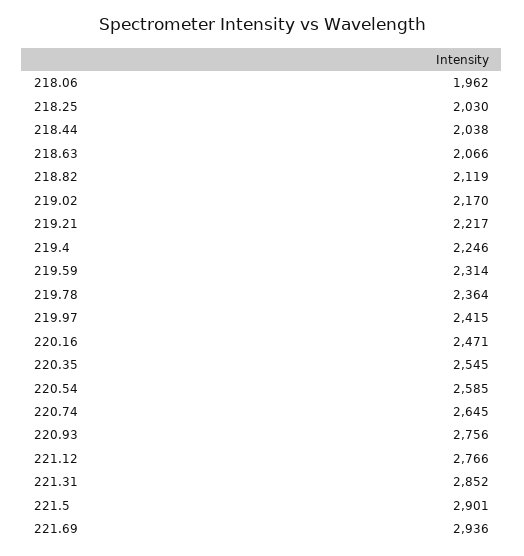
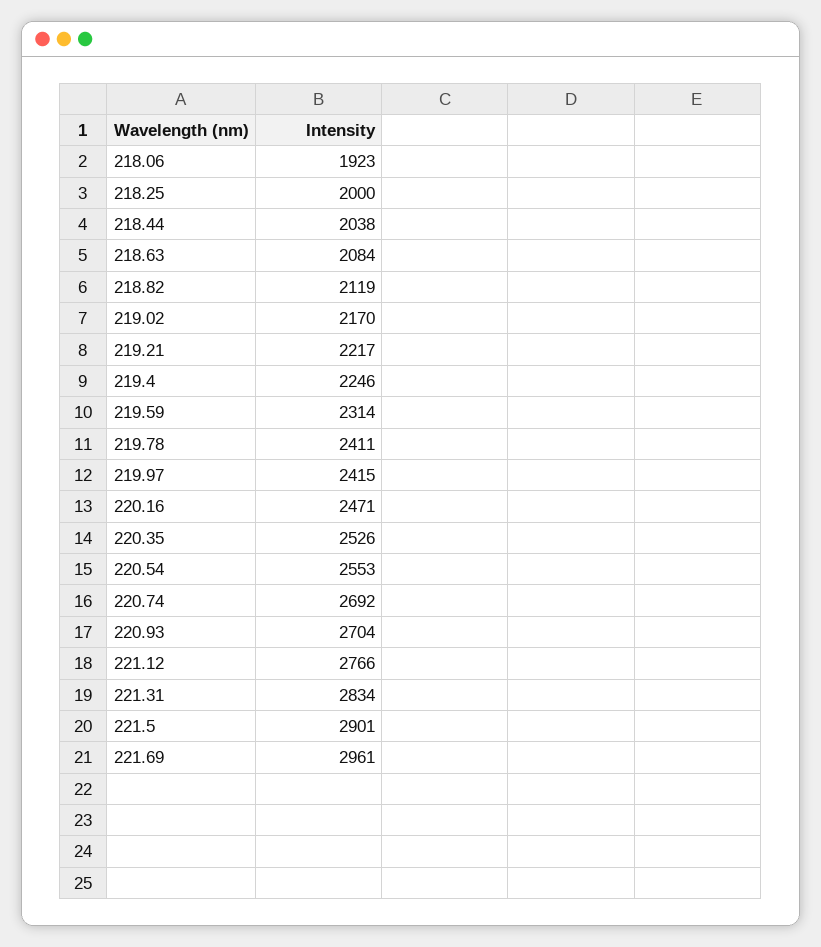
218.06: 1962 -> 1923
218.25: 2030 -> 2000
218.63: 2066 -> 2084
219.78: 2364 -> 2411
220.35: 2545 -> 2526
220.54: 2585 -> 2553
220.74: 2645 -> 2692
220.93: 2756 -> 2704
221.31: 2852 -> 2834
221.69: 2936 -> 2961

